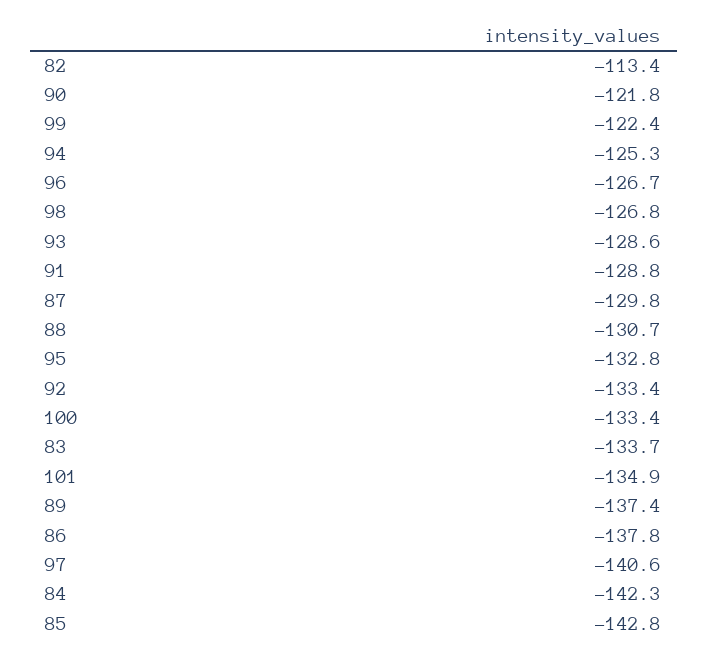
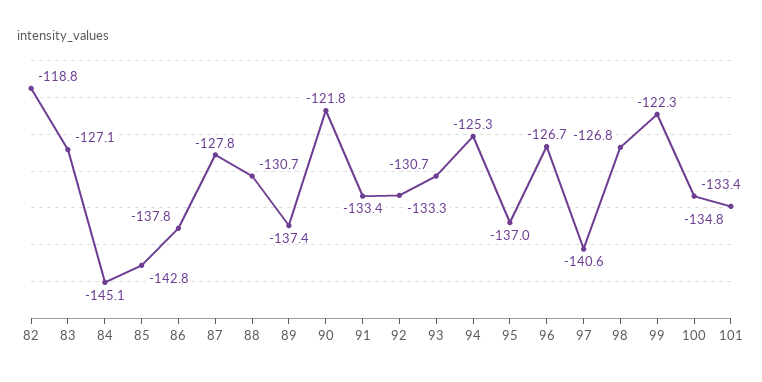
82: -113.4 -> -118.8
99: -122.4 -> -122.3
93: -128.6 -> -130.7
91: -128.8 -> -133.4
87: -129.8 -> -127.8
95: -132.8 -> -137
92: -133.4 -> -133.3
83: -133.7 -> -127.1
101: -134.9 -> -134.8
84: -142.3 -> -145.1

